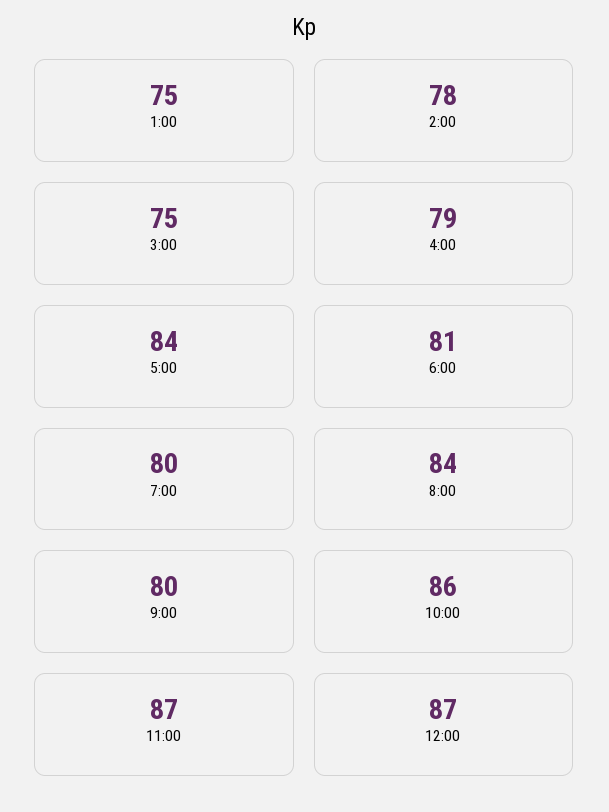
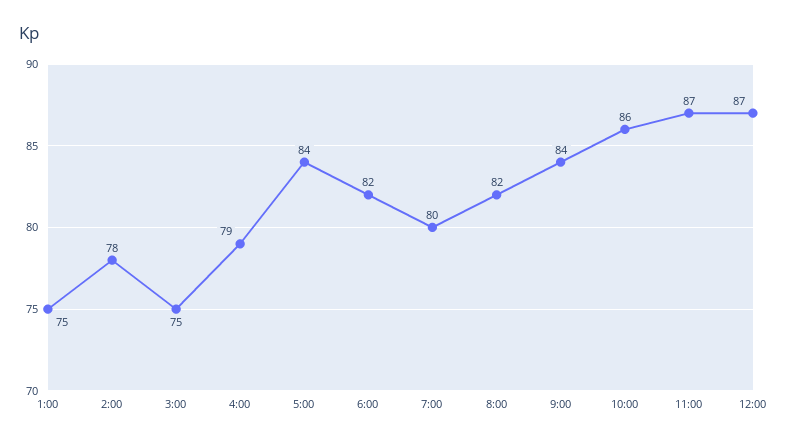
6:00: 81 -> 82
8:00: 84 -> 82
9:00: 80 -> 84

